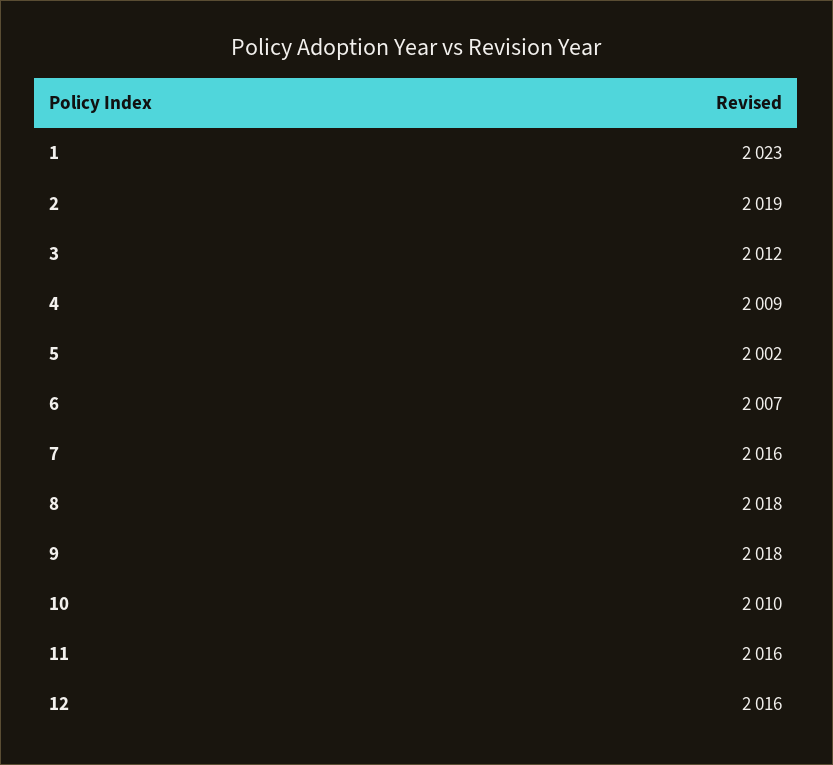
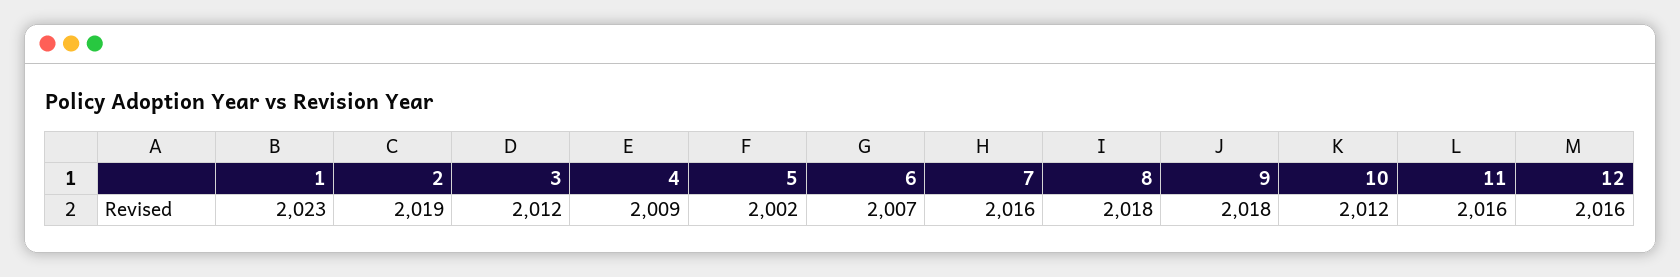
10: 2010 -> 2012

